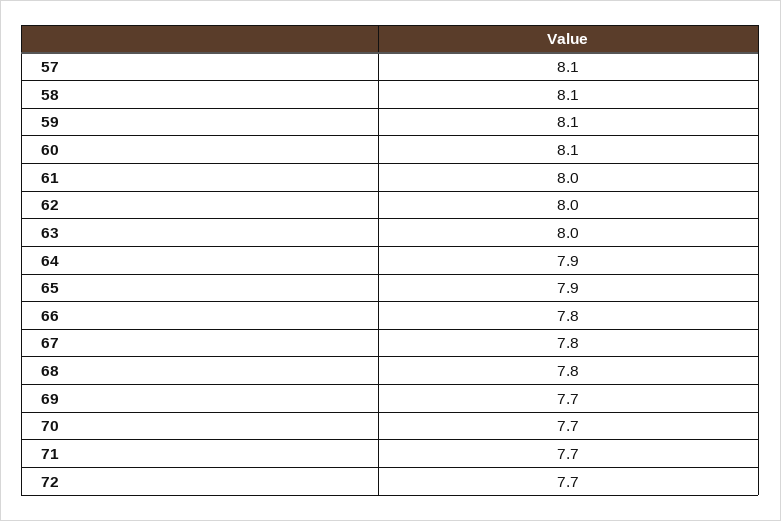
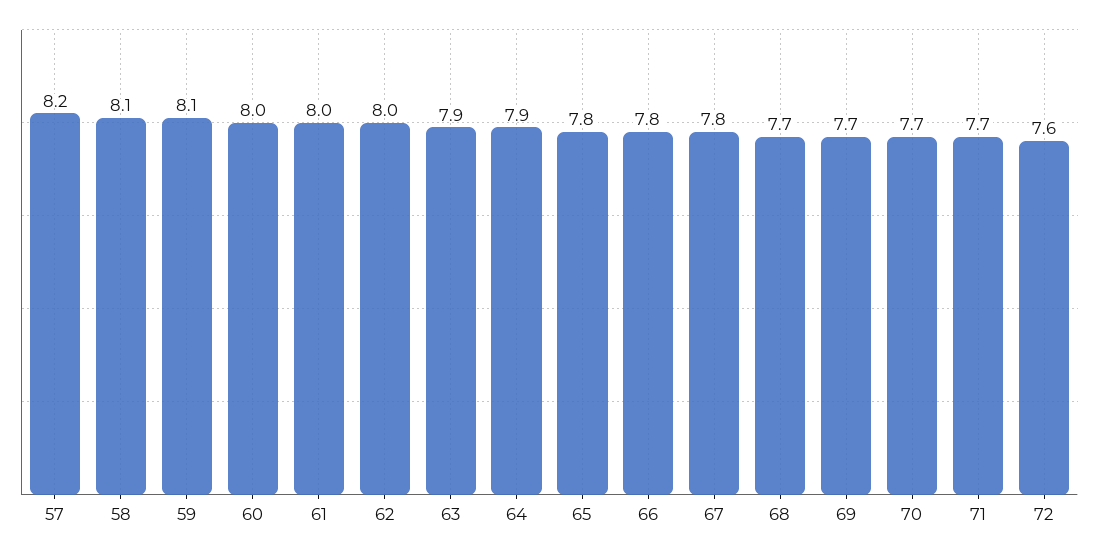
57: 8.1 -> 8.2
60: 8.1 -> 8
63: 8 -> 7.9
65: 7.9 -> 7.8
68: 7.8 -> 7.7
72: 7.7 -> 7.6

